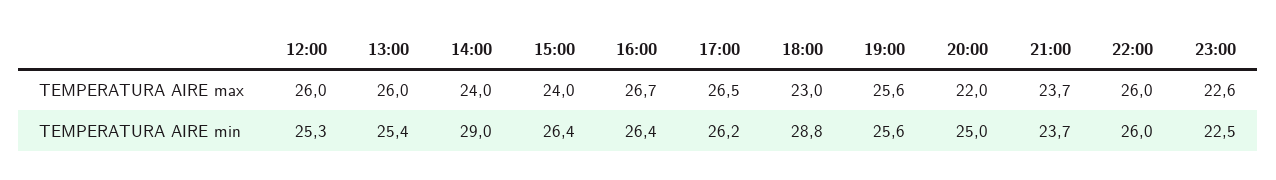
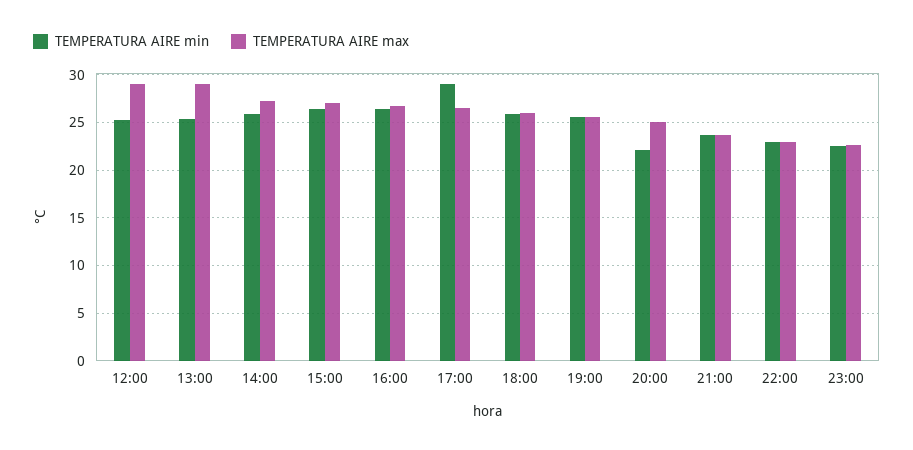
TEMPERATURA AIRE max, 12:00: 26 -> 29
TEMPERATURA AIRE max, 13:00: 26 -> 29
TEMPERATURA AIRE max, 14:00: 24 -> 27
TEMPERATURA AIRE max, 15:00: 24 -> 27
TEMPERATURA AIRE max, 18:00: 23 -> 26
TEMPERATURA AIRE max, 20:00: 22 -> 25
TEMPERATURA AIRE max, 22:00: 26 -> 23
TEMPERATURA AIRE min, 14:00: 29 -> 26
TEMPERATURA AIRE min, 17:00: 26.2 -> 29
TEMPERATURA AIRE min, 18:00: 28.8 -> 26
TEMPERATURA AIRE min, 20:00: 25 -> 22
TEMPERATURA AIRE min, 22:00: 26 -> 23

